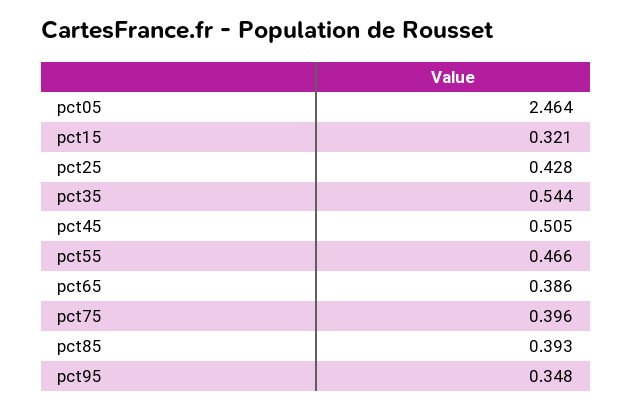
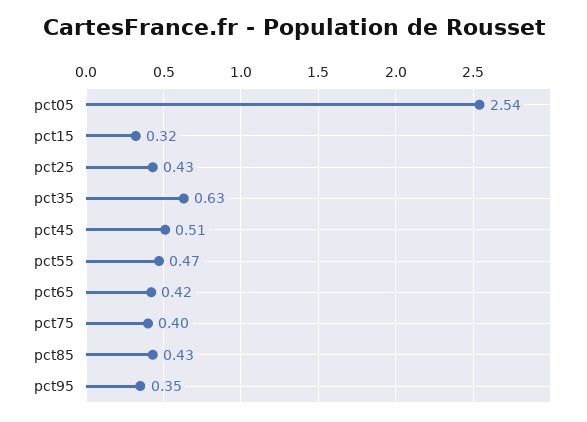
pct05: 2.464 -> 2.54
pct35: 0.544 -> 0.63
pct65: 0.386 -> 0.42
pct85: 0.393 -> 0.43

